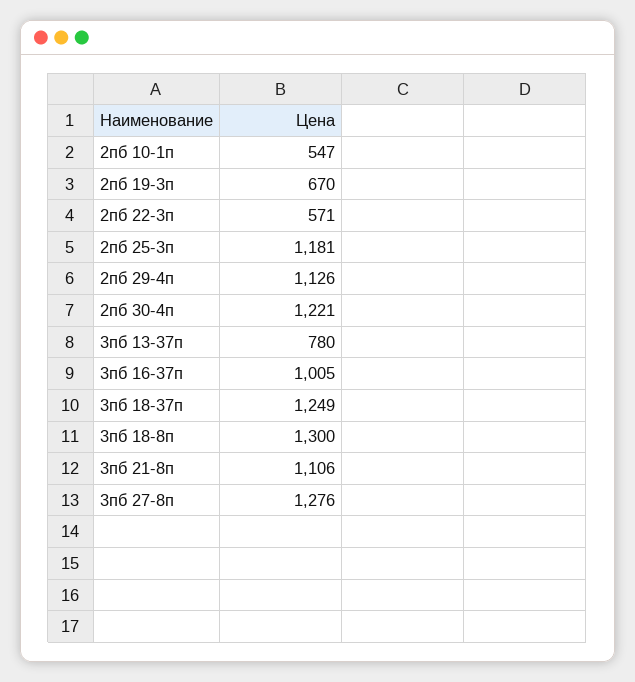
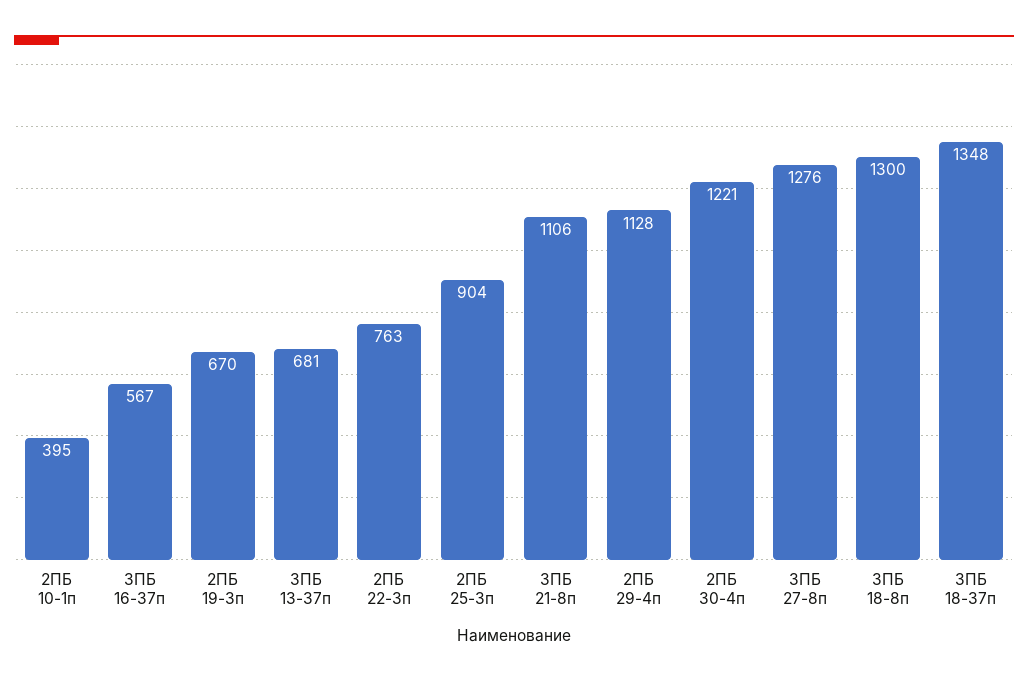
2пб 10-1п: 547 -> 395
2пб 22-3п: 571 -> 763
2пб 25-3п: 1181 -> 904
2пб 29-4п: 1126 -> 1128
3пб 13-37п: 780 -> 681
3пб 16-37п: 1005 -> 567
3пб 18-37п: 1249 -> 1348

